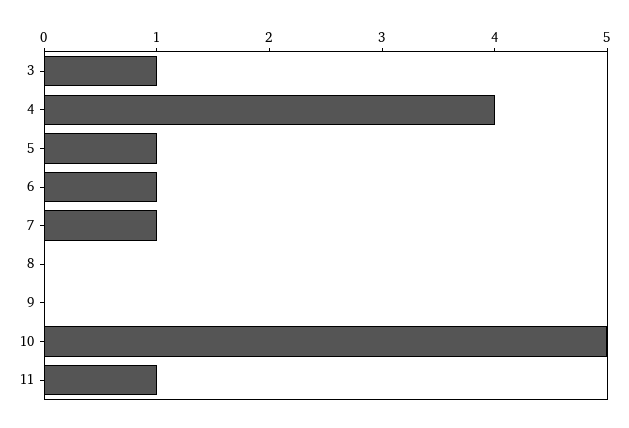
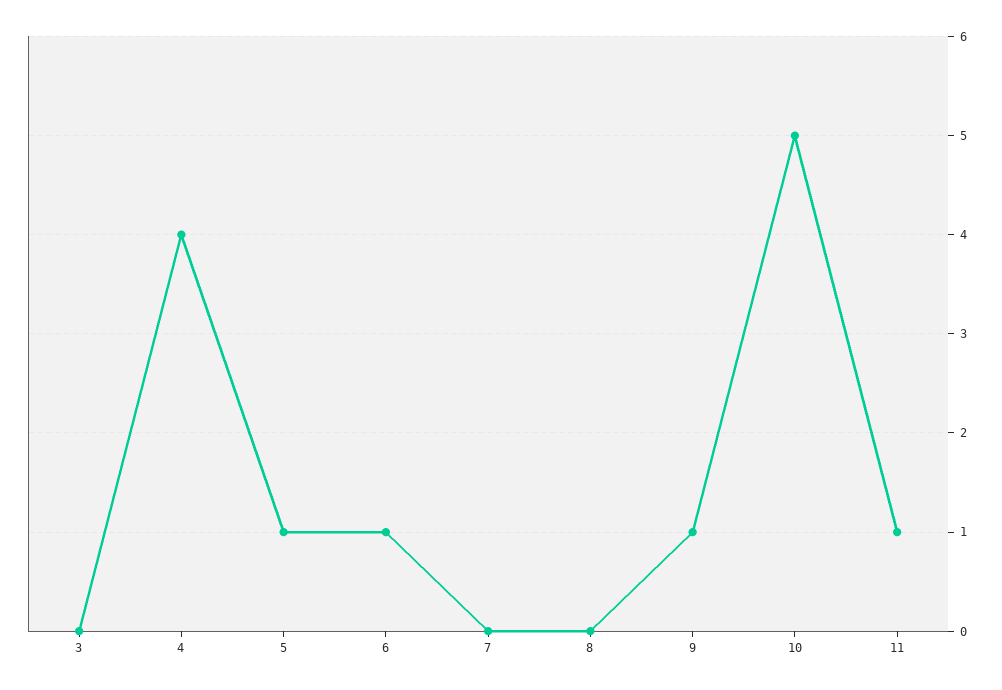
3: 1 -> 0
7: 1 -> 0
9: 0 -> 1

